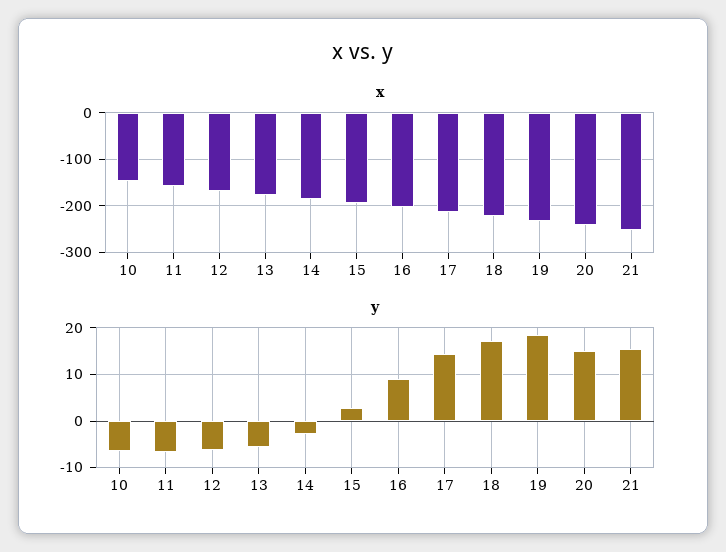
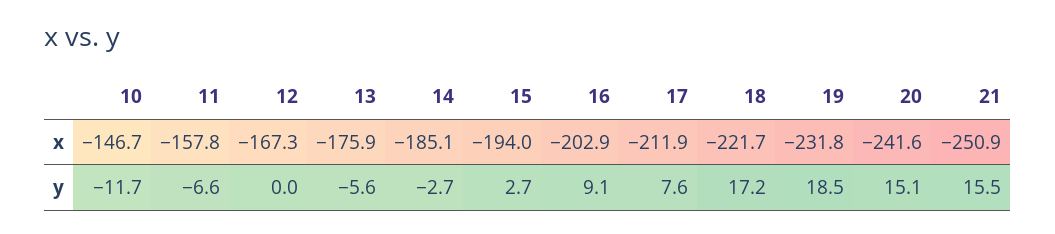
y, 10: -6 -> -11.7
y, 12: -6 -> 0
y, 17: 14 -> 7.6

